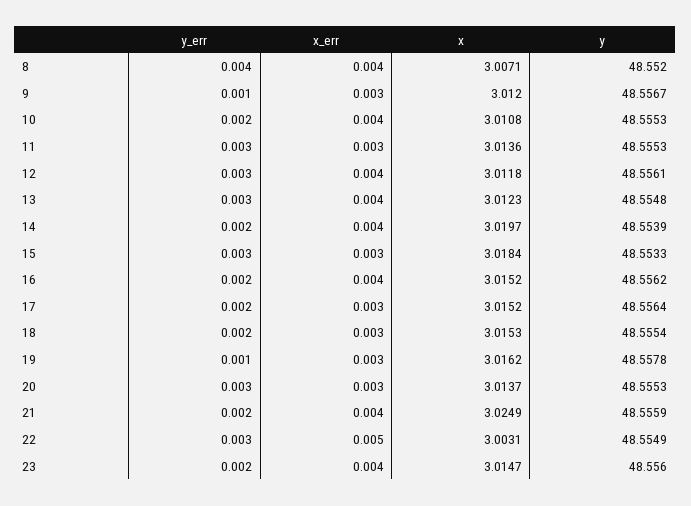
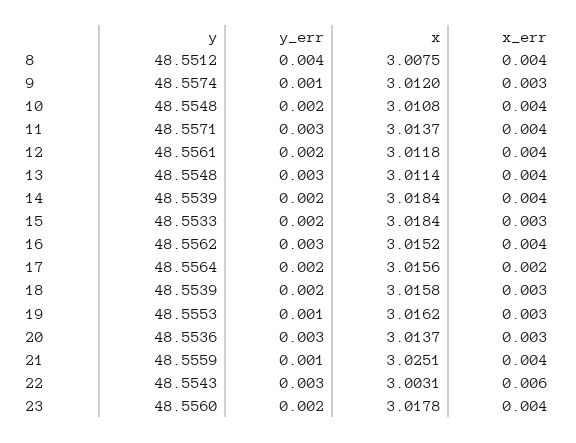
x, 8: 3.0071 -> 3.0075
y, 8: 48.552 -> 48.5512
y, 9: 48.5567 -> 48.5574
y, 10: 48.5553 -> 48.5548
x_err, 11: 0.003 -> 0.004
x, 11: 3.0136 -> 3.0137
y, 11: 48.5553 -> 48.5571
y_err, 12: 0.003 -> 0.002
x, 13: 3.0123 -> 3.0114
x, 14: 3.0197 -> 3.0184
y_err, 15: 0.003 -> 0.002
y_err, 16: 0.002 -> 0.003
x_err, 17: 0.003 -> 0.002
x, 17: 3.0152 -> 3.0156
x, 18: 3.0153 -> 3.0158
y, 18: 48.5554 -> 48.5539
y, 19: 48.5578 -> 48.5553
y, 20: 48.5553 -> 48.5536
y_err, 21: 0.002 -> 0.001
x, 21: 3.0249 -> 3.0251
x_err, 22: 0.005 -> 0.006
y, 22: 48.5549 -> 48.5543
x, 23: 3.0147 -> 3.0178

